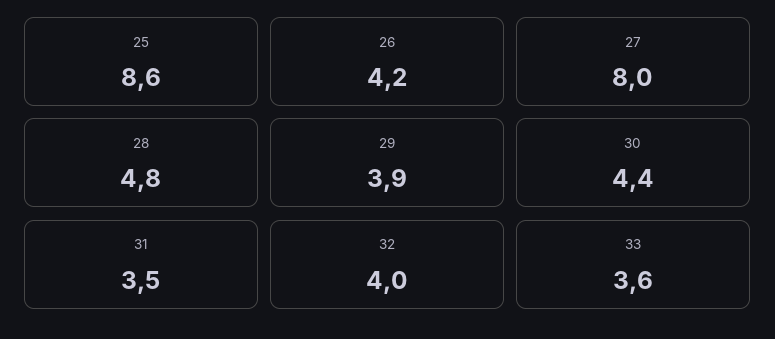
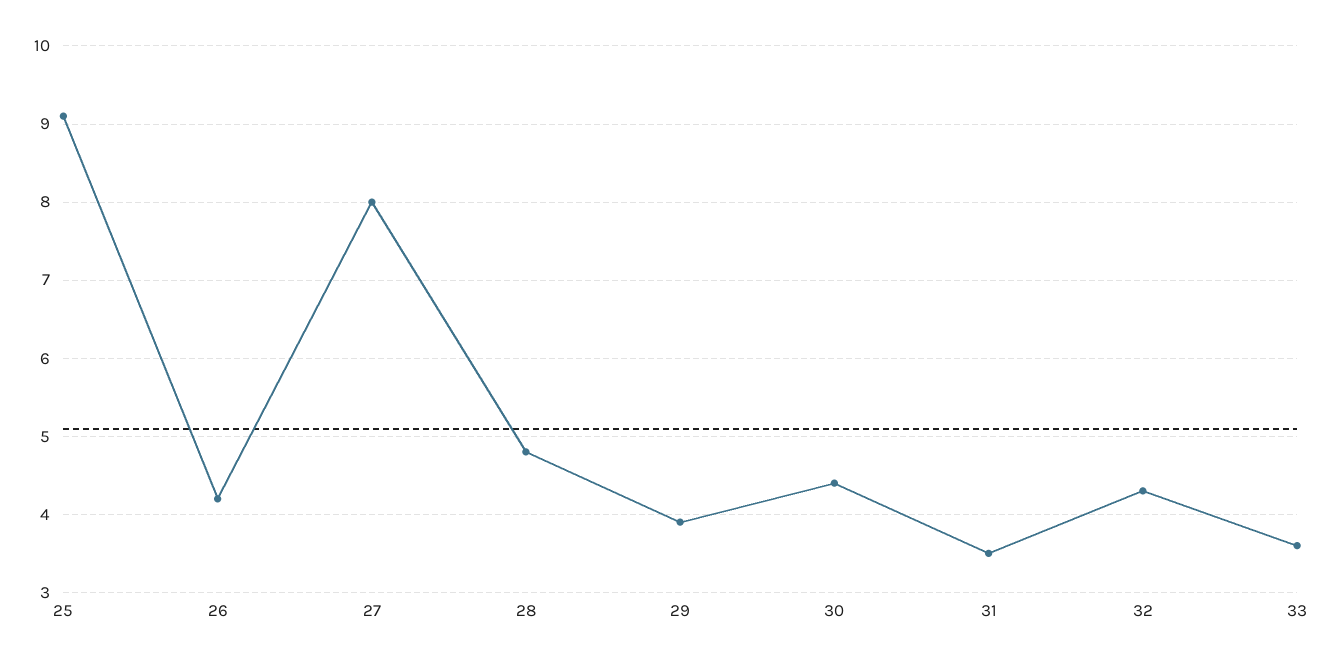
25: 8.6 -> 9.1
32: 4 -> 4.3

